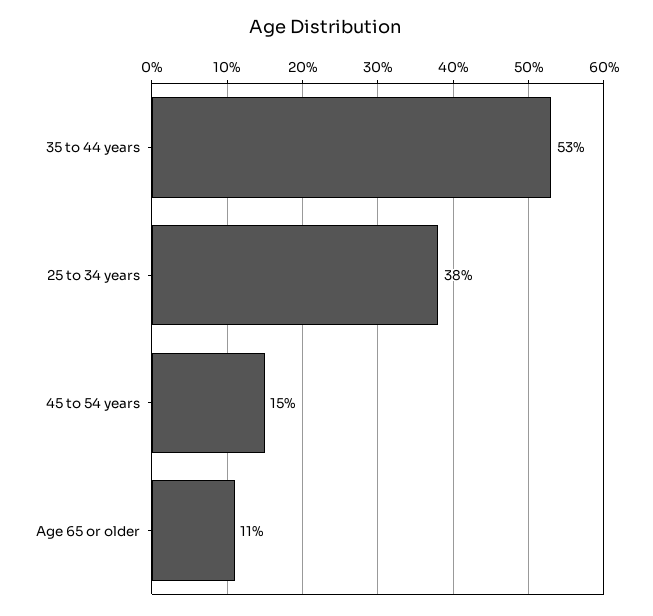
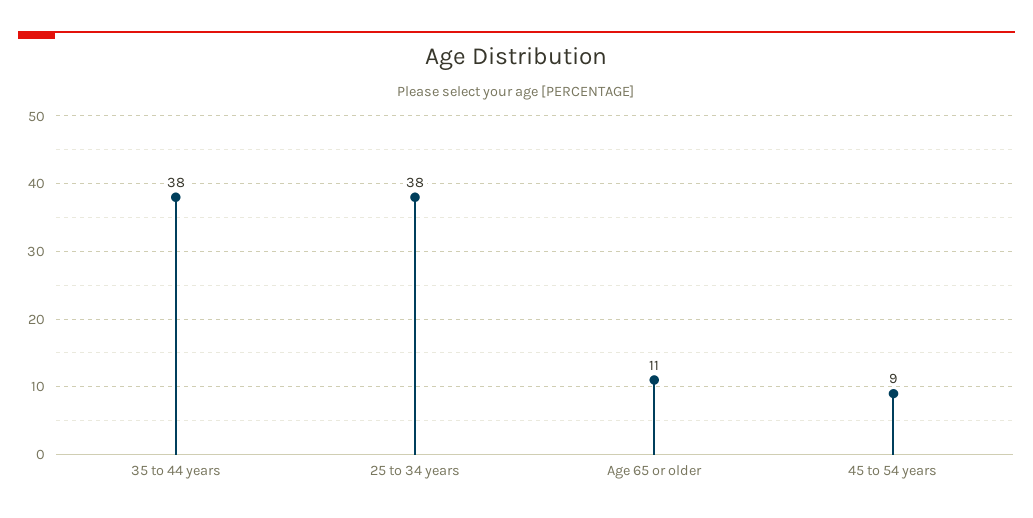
35 to 44 years: 53 -> 38
45 to 54 years: 15 -> 9

